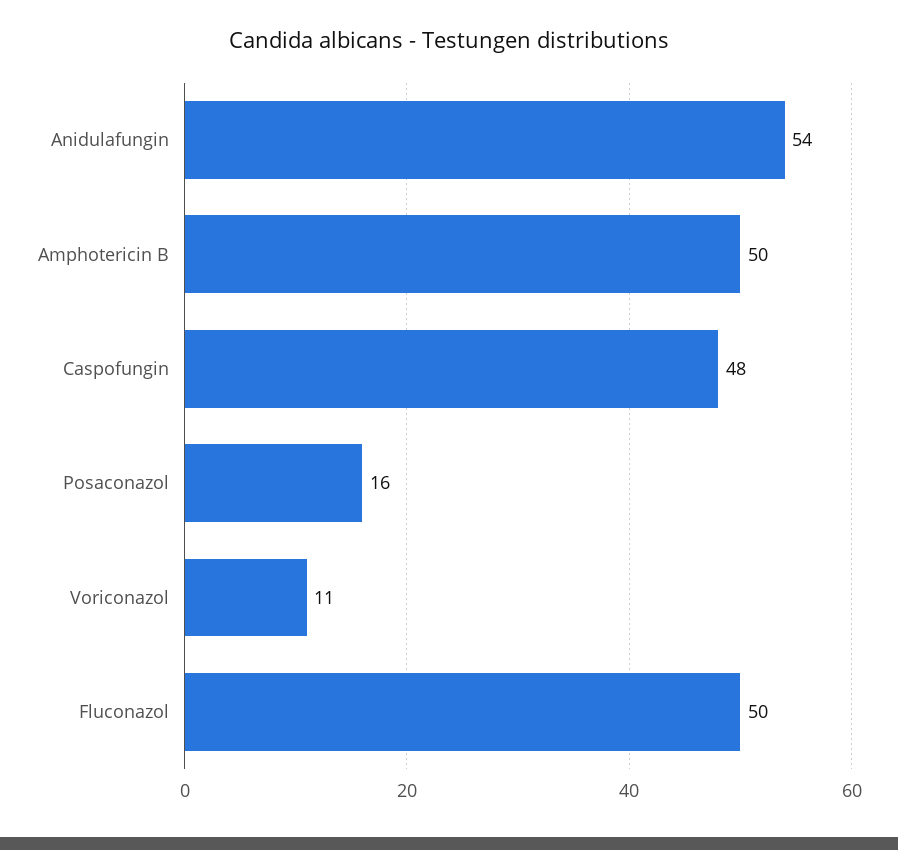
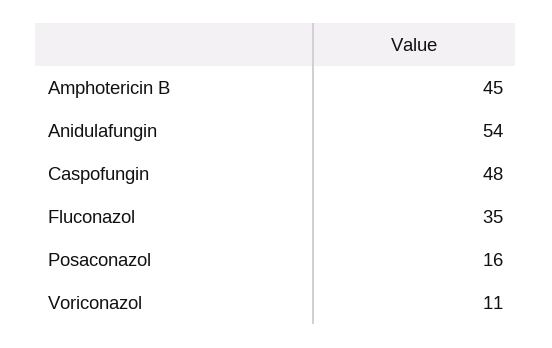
Amphotericin B: 50 -> 45
Fluconazol: 50 -> 35

